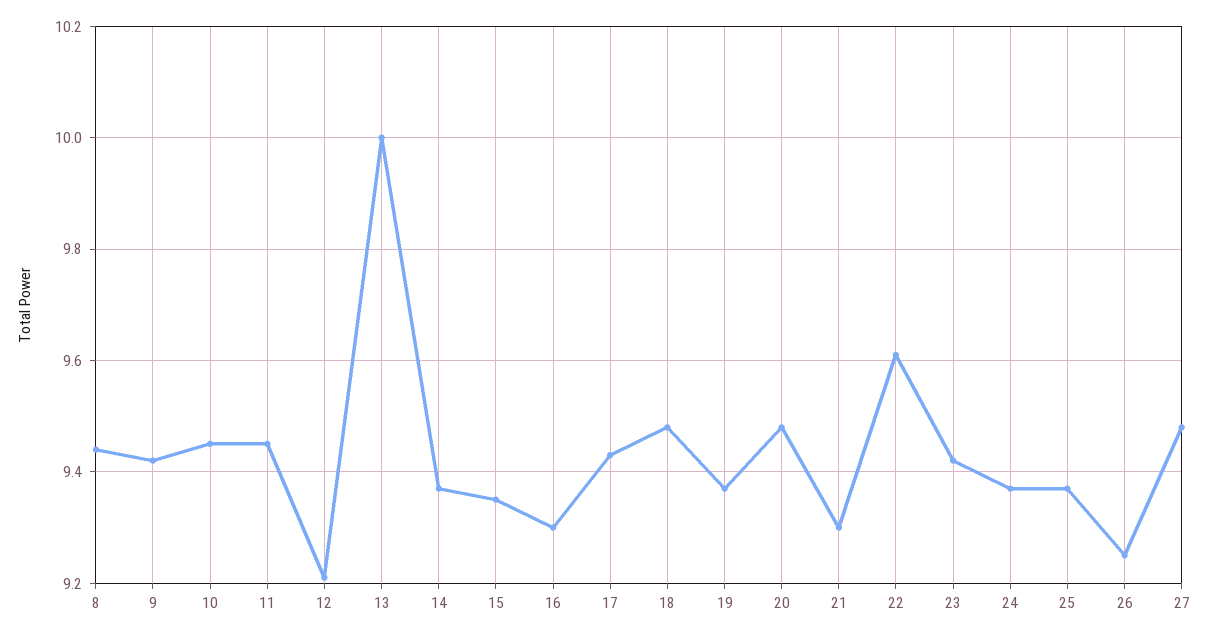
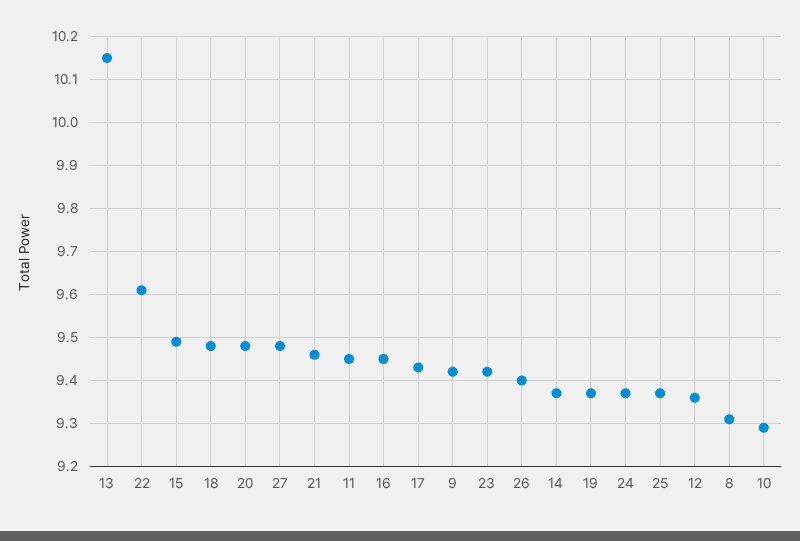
8: 9.45 -> 9.3
10: 9.45 -> 9.3
12: 9.2 -> 9.35
13: 10 -> 10.15
15: 9.35 -> 9.5
16: 9.3 -> 9.45
21: 9.3 -> 9.45
26: 9.25 -> 9.4

